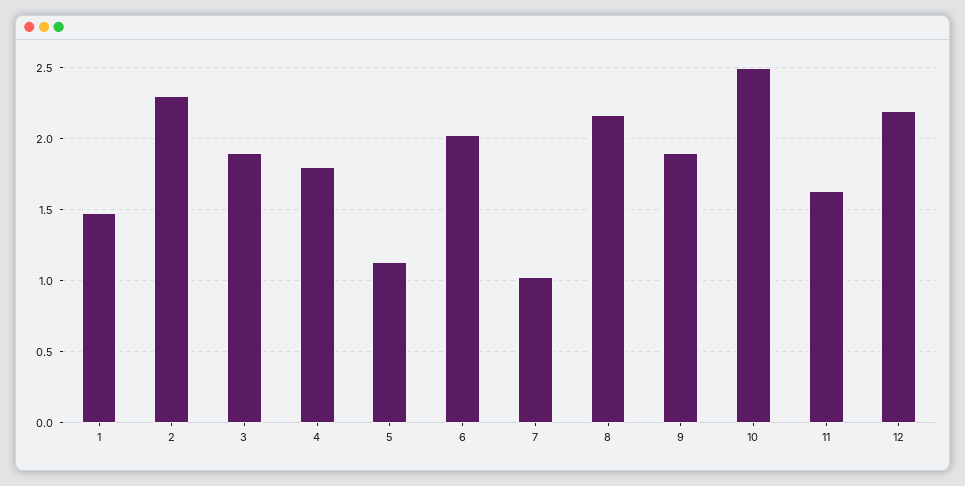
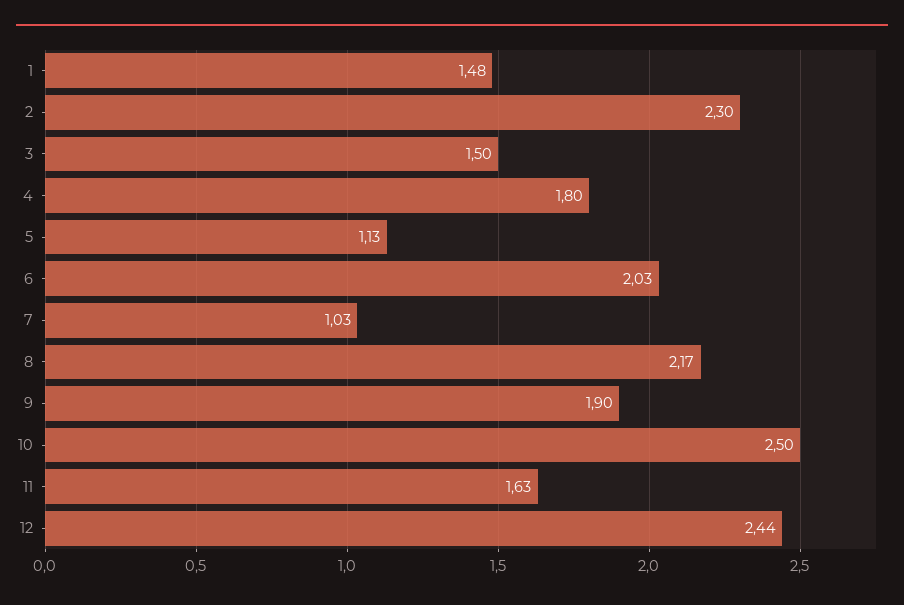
3: 1.9 -> 1.5
12: 2.2 -> 2.44

